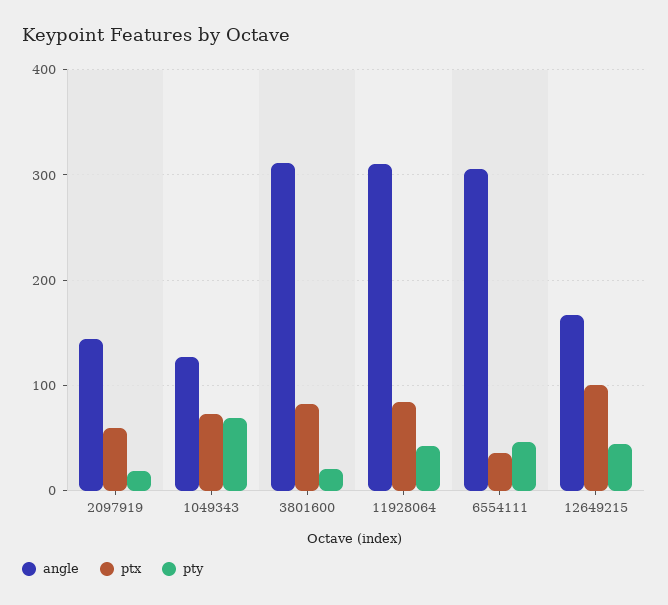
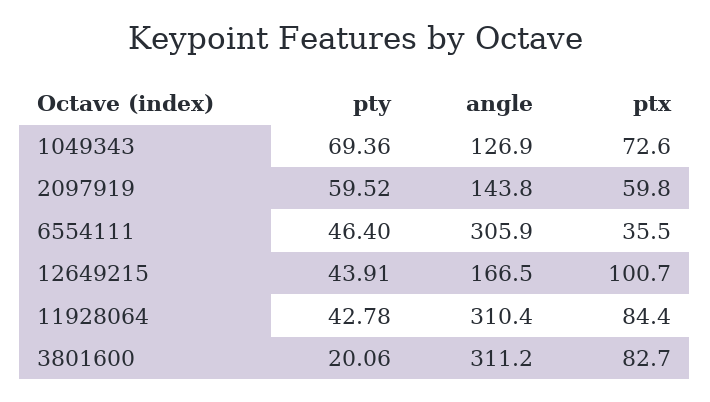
pty, 2097919: 20 -> 59.52

